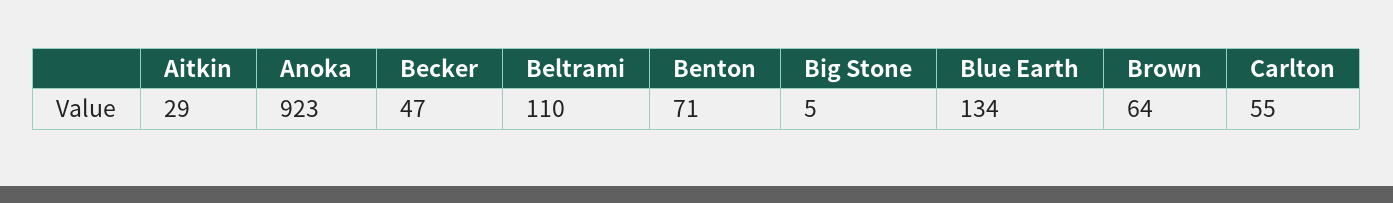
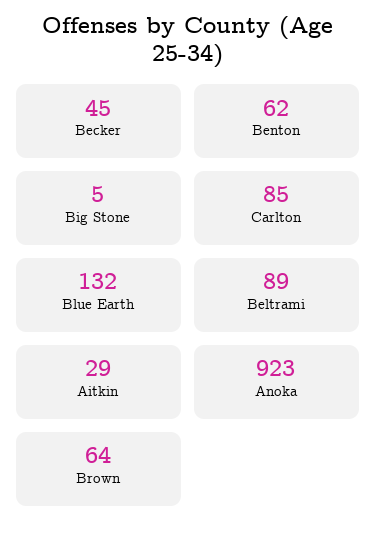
Becker: 47 -> 45
Beltrami: 110 -> 89
Benton: 71 -> 62
Blue Earth: 134 -> 132
Carlton: 55 -> 85

